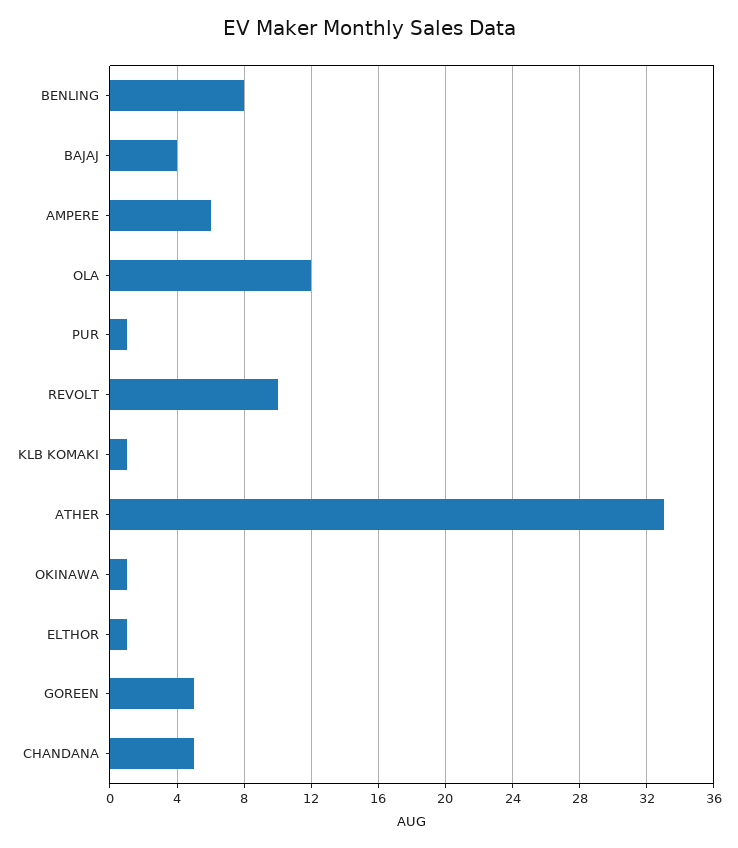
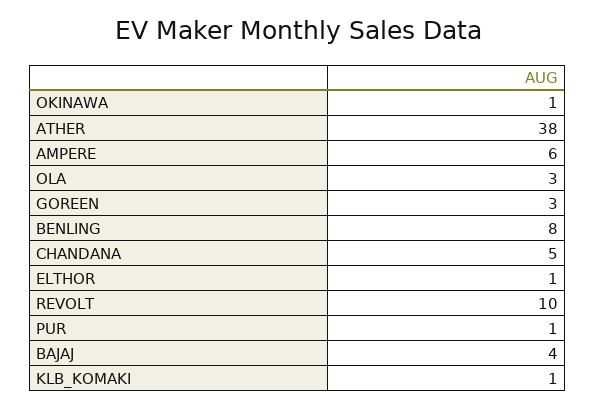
OLA: 12 -> 3
ATHER: 33 -> 38
GOREEN: 5 -> 3

